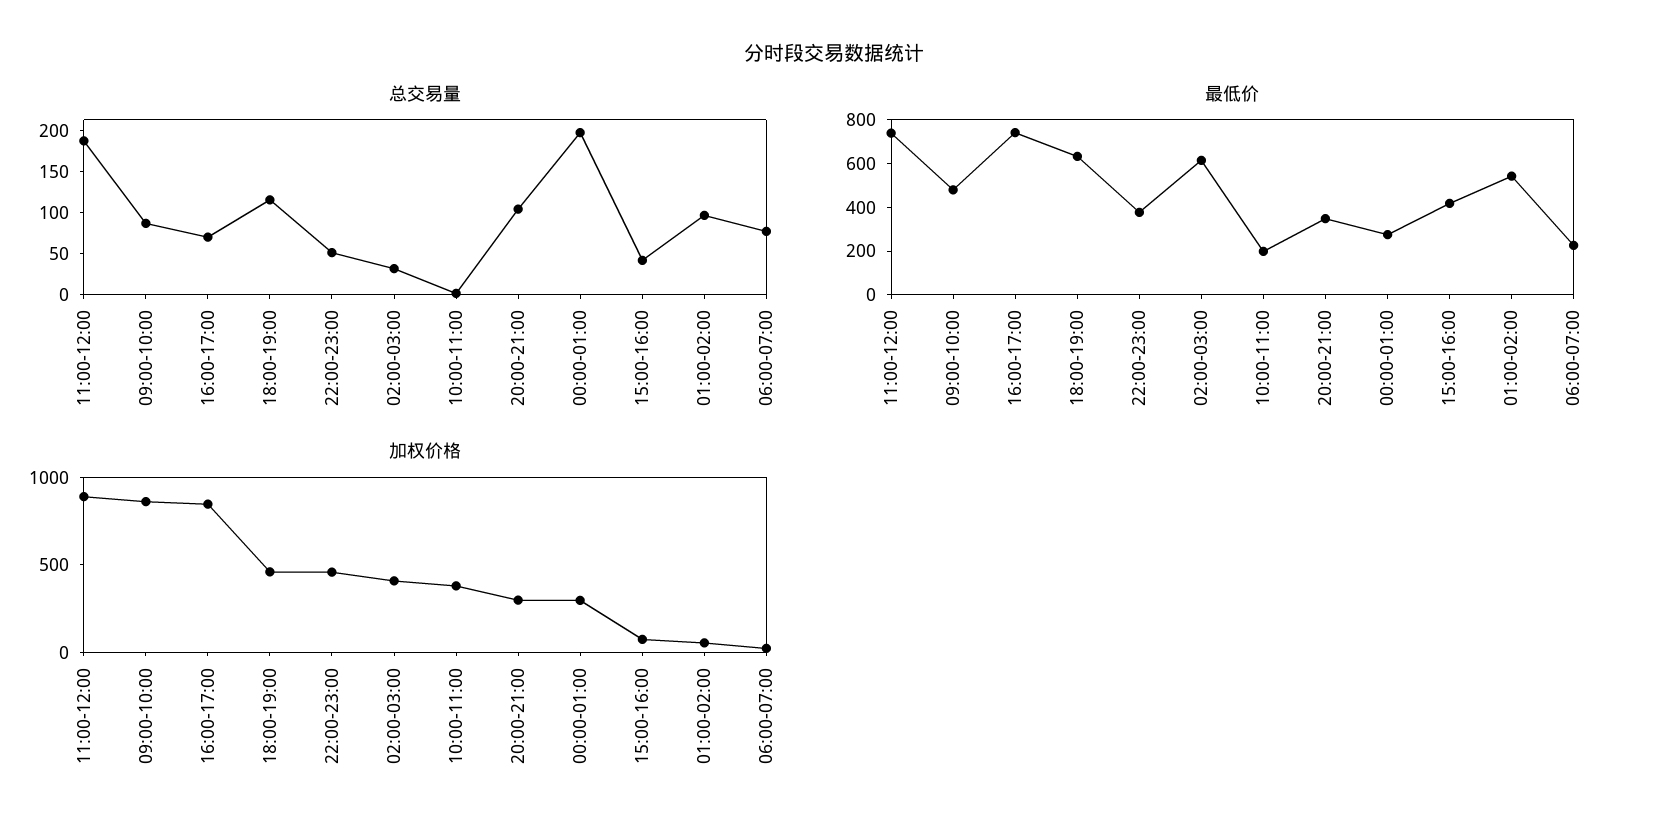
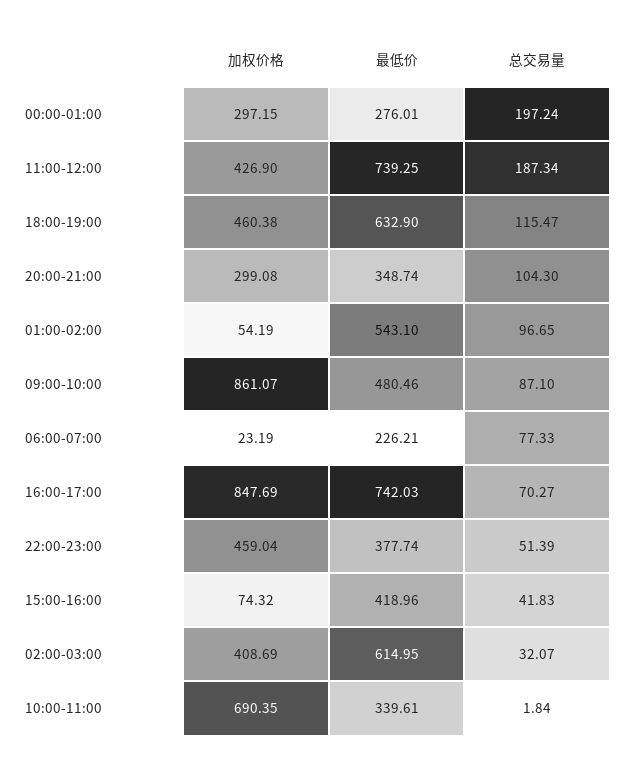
最低价, 10:00-11:00: 200 -> 339.61
加权价格, 11:00-12:00: 900 -> 426.9
加权价格, 10:00-11:00: 400 -> 690.35

